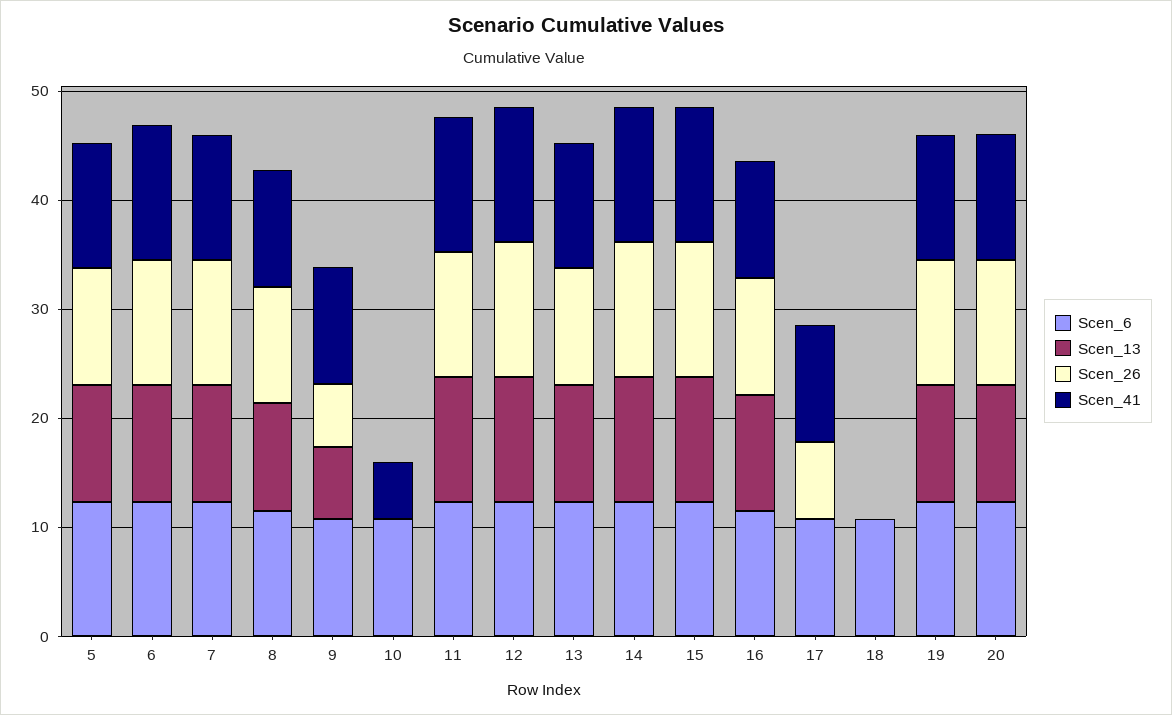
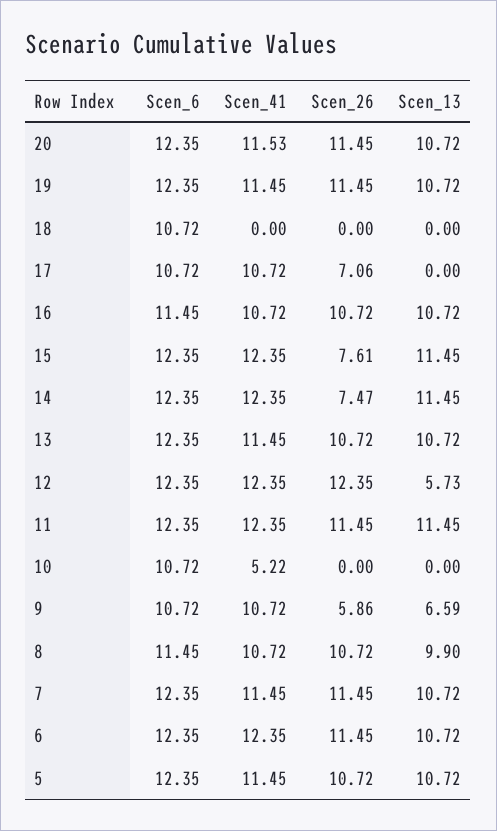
Scen_13, 12: 12 -> 5.73
Scen_26, 14: 12 -> 7.47
Scen_26, 15: 12 -> 7.61

